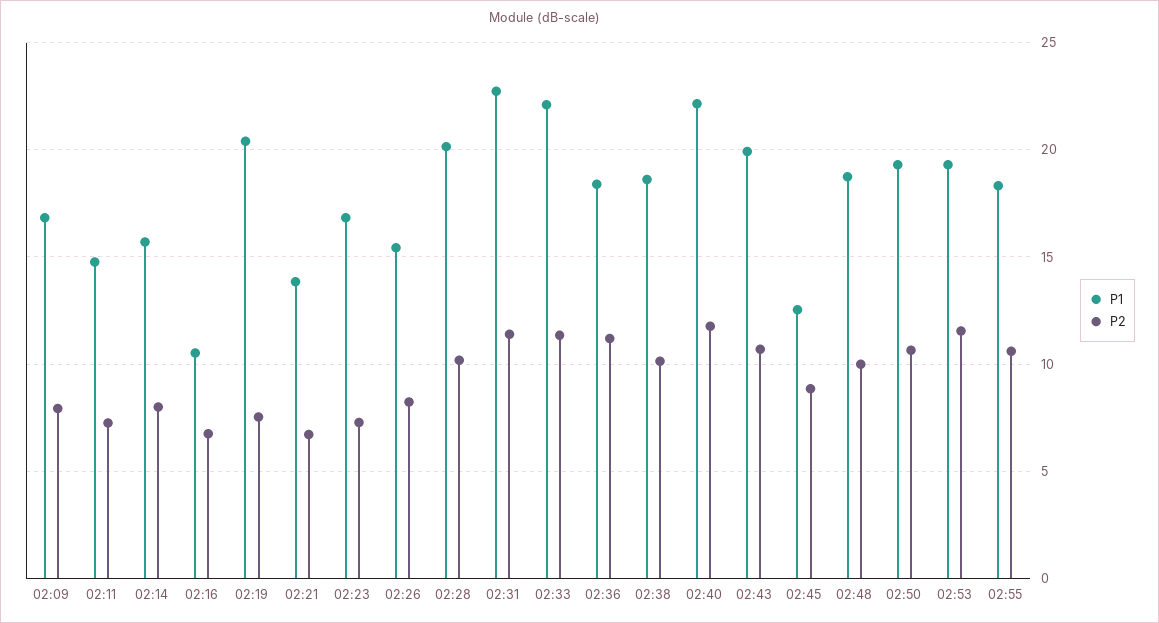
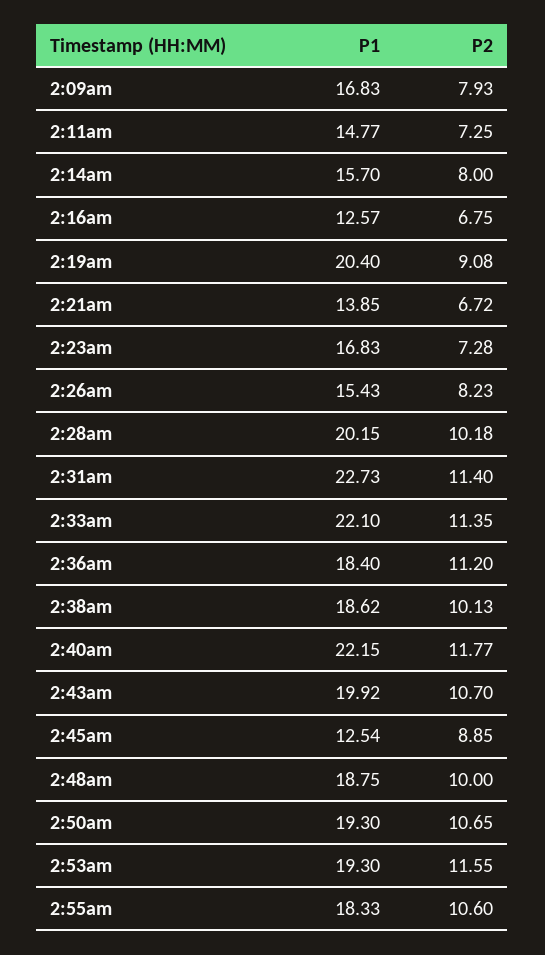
P1, 02:16: 10.5 -> 12.57
P2, 02:19: 7.5 -> 9.08

